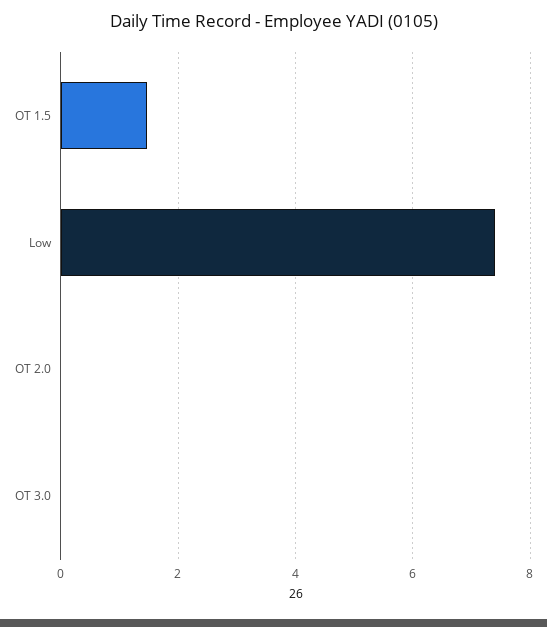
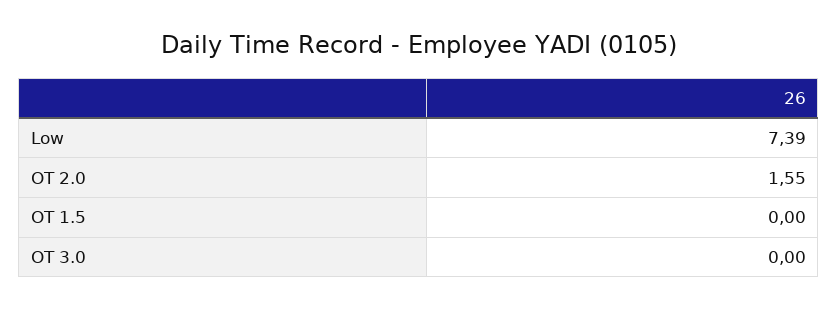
OT 1.5: 1.4 -> 0
OT 2.0: 0 -> 1.55

